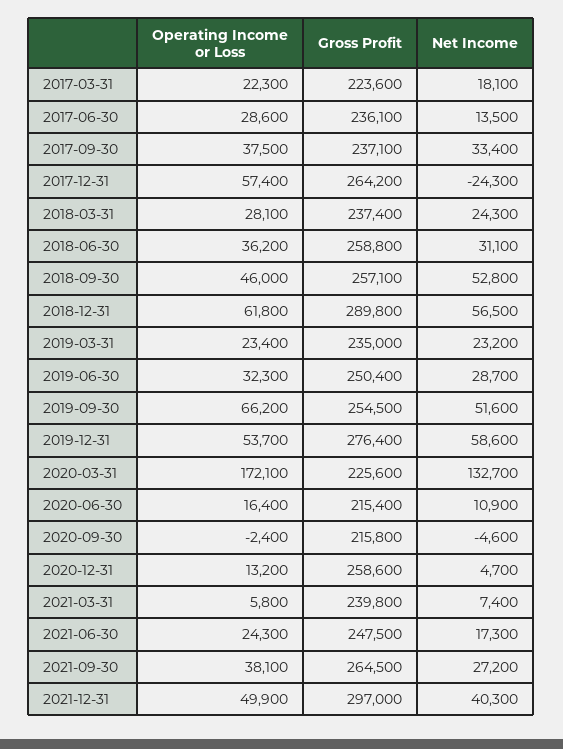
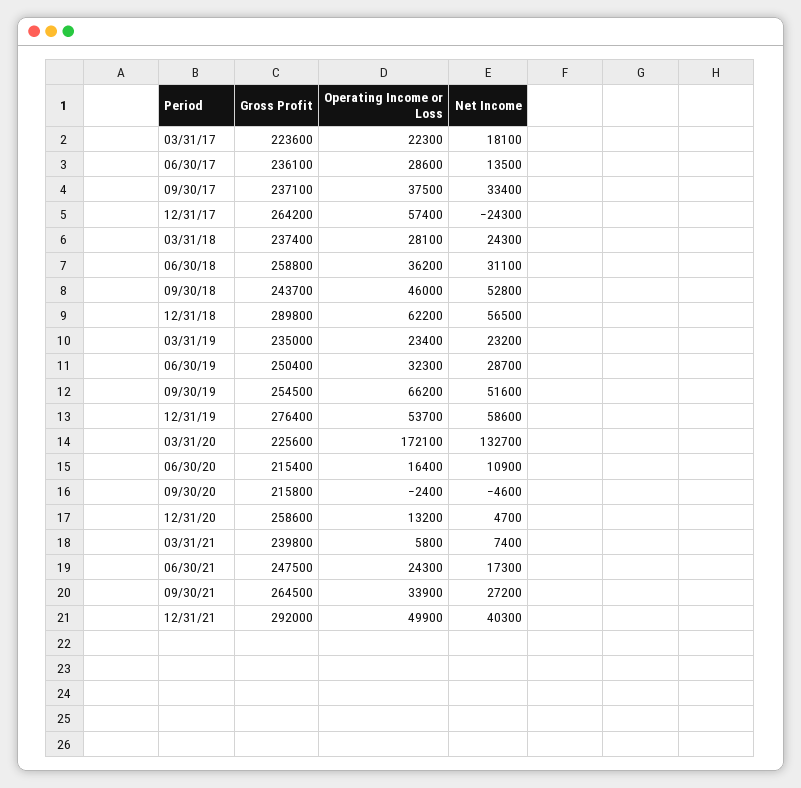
Gross Profit, 2018-09-30: 257100 -> 243700
Operating Income or Loss, 2018-12-31: 61800 -> 62200
Operating Income or Loss, 2021-09-30: 38100 -> 33900
Gross Profit, 2021-12-31: 297000 -> 292000

